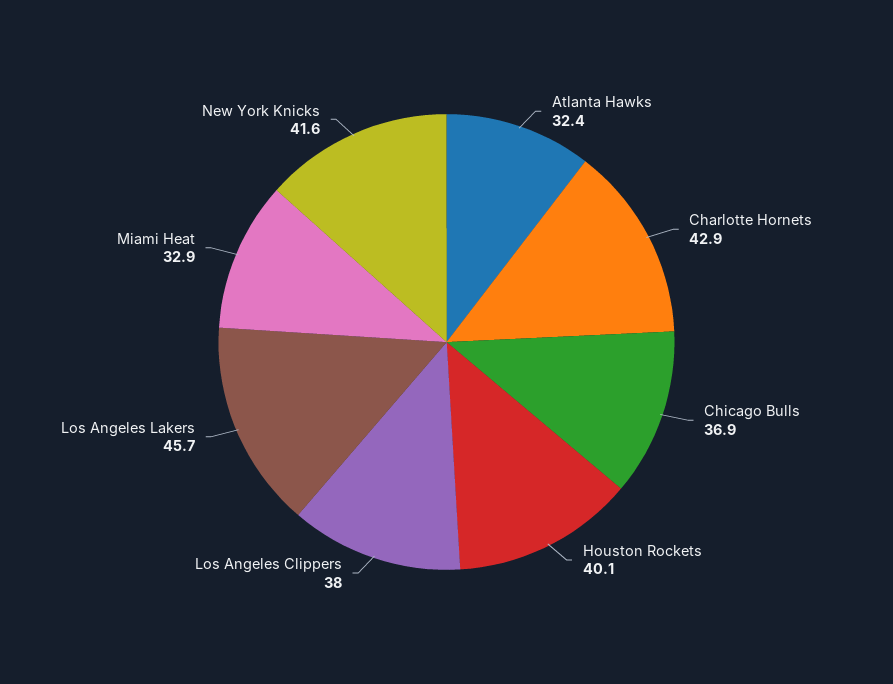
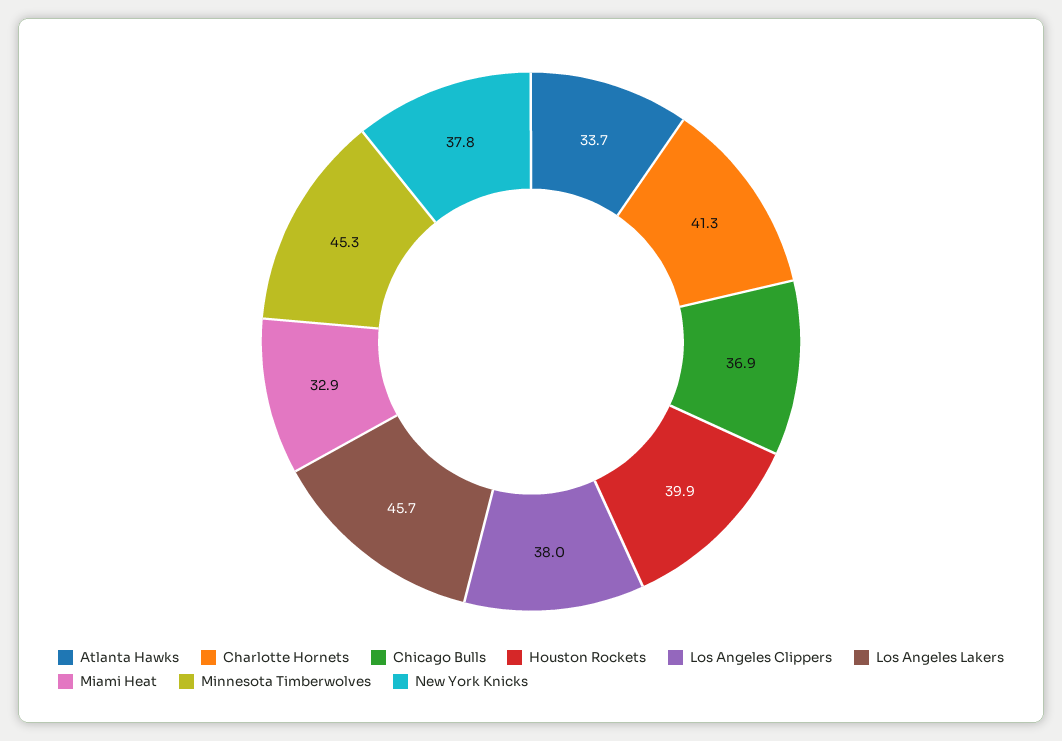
Atlanta Hawks: 32.4 -> 33.7
Charlotte Hornets: 42.9 -> 41.3
Houston Rockets: 40.1 -> 39.9
New York Knicks: 41.6 -> 37.8
Minnesota Timberwolves: none -> 45.3

